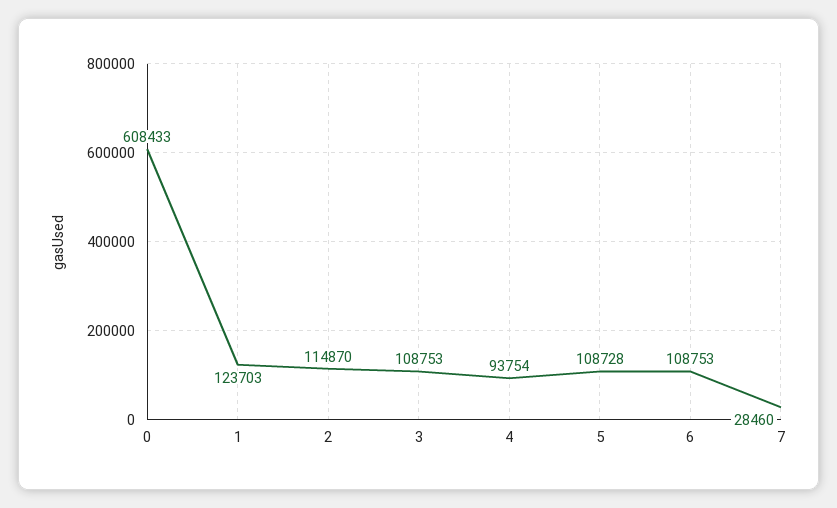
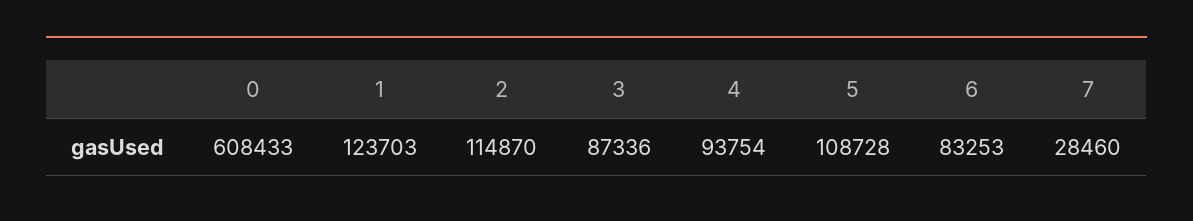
3: 108753 -> 87336
6: 108753 -> 83253

